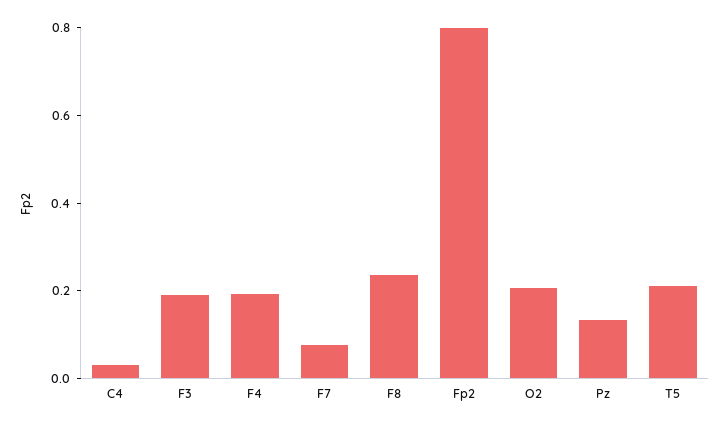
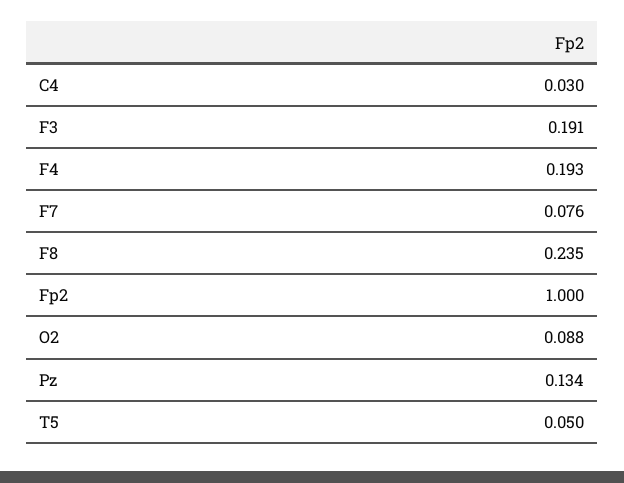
Fp2: 0.8 -> 1
O2: 0.2 -> 0.088
T5: 0.2 -> 0.05

